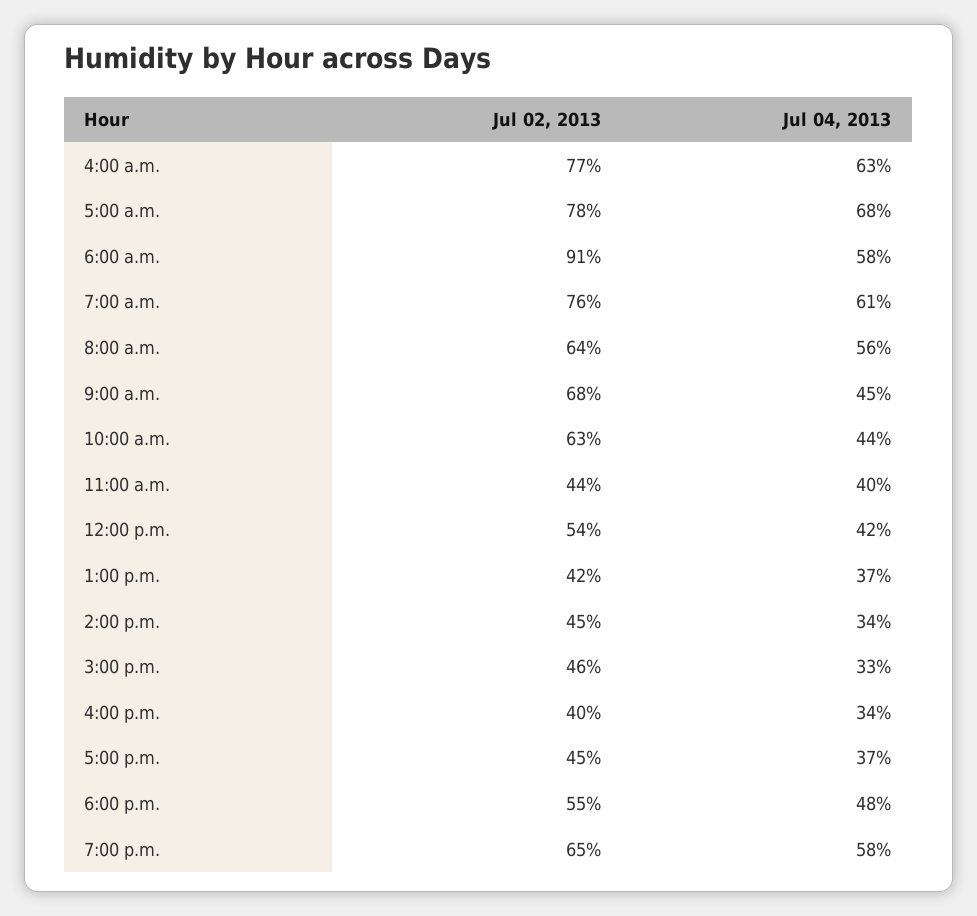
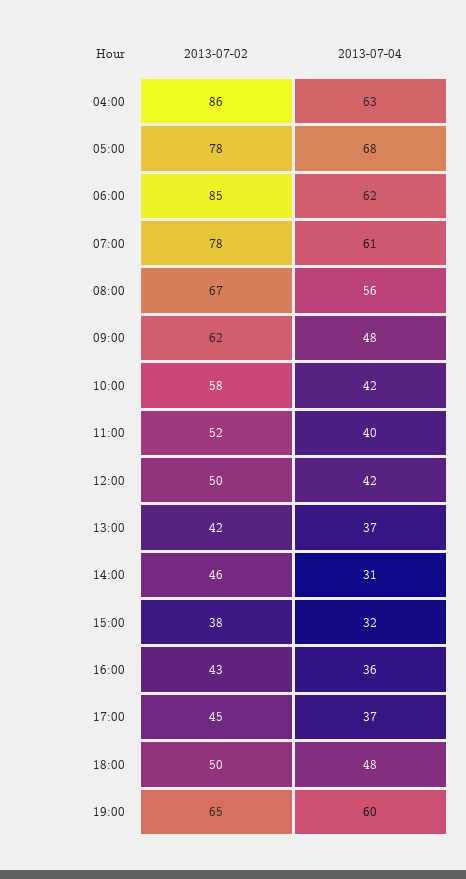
Jul 02, 2013, 4:00 a.m.: 77 -> 86
Jul 02, 2013, 6:00 a.m.: 91 -> 85
Jul 04, 2013, 6:00 a.m.: 58 -> 62
Jul 02, 2013, 7:00 a.m.: 76 -> 78
Jul 02, 2013, 8:00 a.m.: 64 -> 67
Jul 02, 2013, 9:00 a.m.: 68 -> 62
Jul 04, 2013, 9:00 a.m.: 45 -> 48
Jul 02, 2013, 10:00 a.m.: 63 -> 58
Jul 04, 2013, 10:00 a.m.: 44 -> 42
Jul 02, 2013, 11:00 a.m.: 44 -> 52
Jul 02, 2013, 12:00 p.m.: 54 -> 50
Jul 02, 2013, 2:00 p.m.: 45 -> 46
Jul 04, 2013, 2:00 p.m.: 34 -> 31
Jul 02, 2013, 3:00 p.m.: 46 -> 38
Jul 04, 2013, 3:00 p.m.: 33 -> 32
Jul 02, 2013, 4:00 p.m.: 40 -> 43
Jul 04, 2013, 4:00 p.m.: 34 -> 36
Jul 02, 2013, 6:00 p.m.: 55 -> 50
Jul 04, 2013, 7:00 p.m.: 58 -> 60

